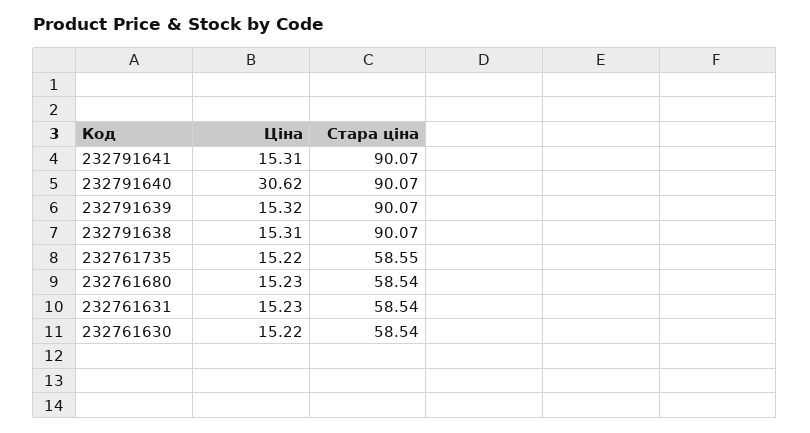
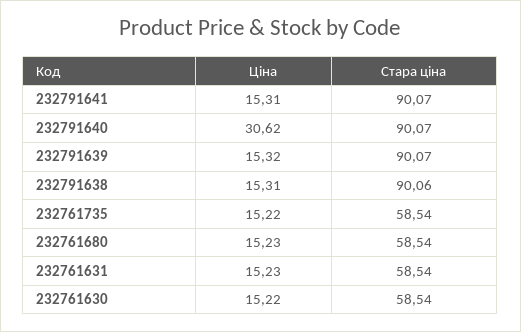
Стара ціна, 232791638: 90.07 -> 90.06
Стара ціна, 232761735: 58.55 -> 58.54

